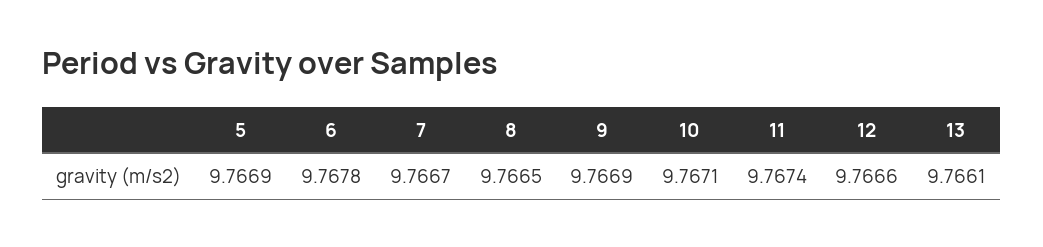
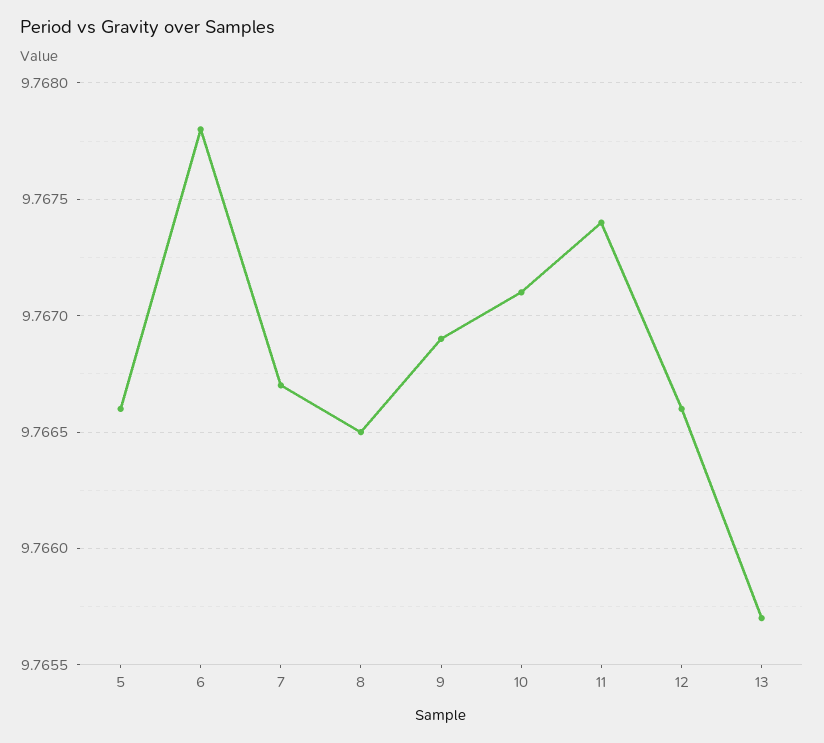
5: 9.7669 -> 9.7666
13: 9.7661 -> 9.7657

